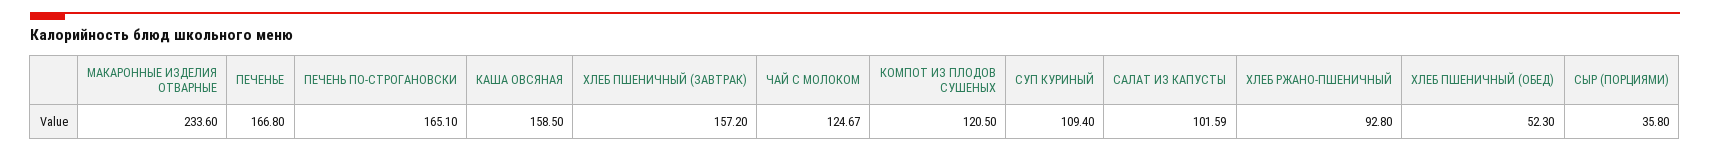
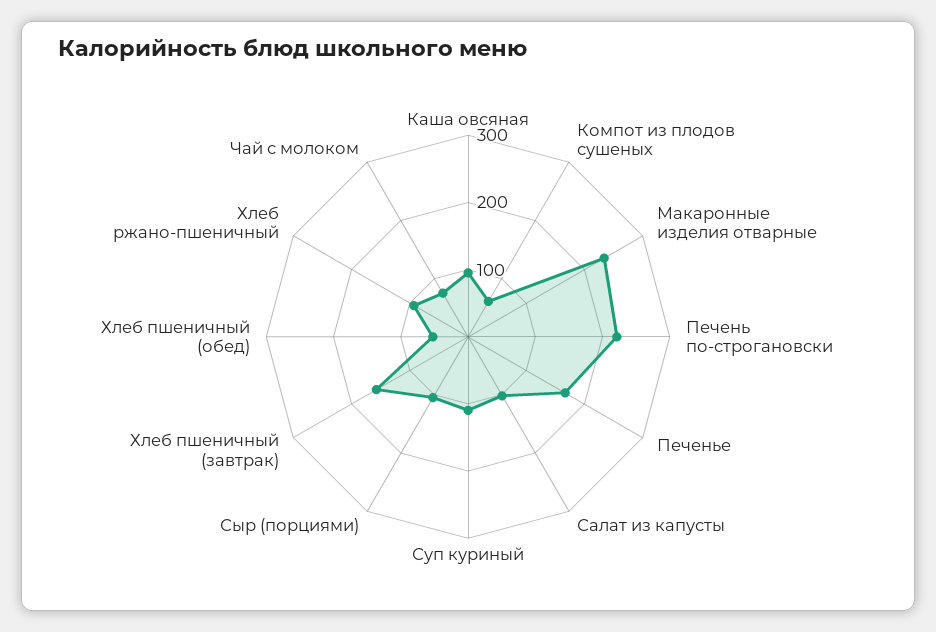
ПЕЧЕНЬ ПО-СТРОГАНОВСКИ: 165.1 -> 220
КАША ОВСЯНАЯ: 158.5 -> 100
ЧАЙ С МОЛОКОМ: 124.67 -> 80
КОМПОТ ИЗ ПЛОДОВ СУШЕНЫХ: 120.5 -> 60
СЫР (ПОРЦИЯМИ): 35.8 -> 100

